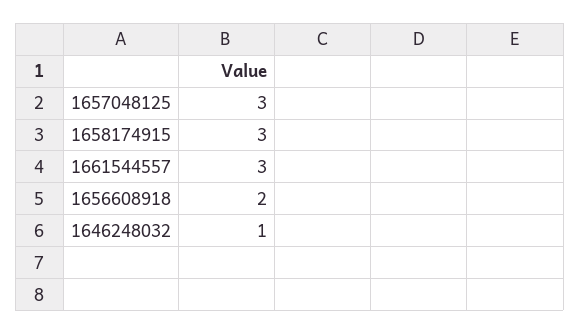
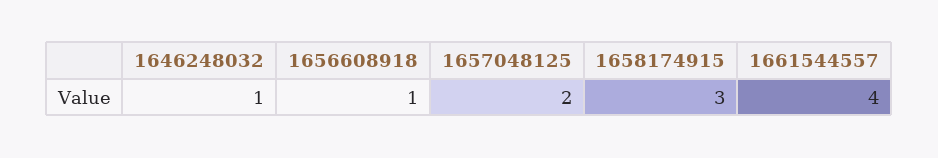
1657048125: 3 -> 2
1661544557: 3 -> 4
1656608918: 2 -> 1

